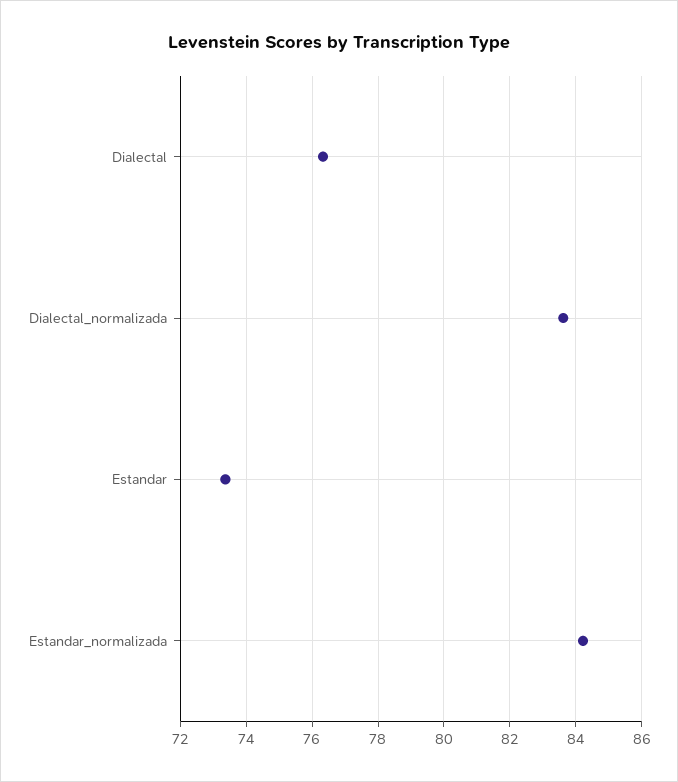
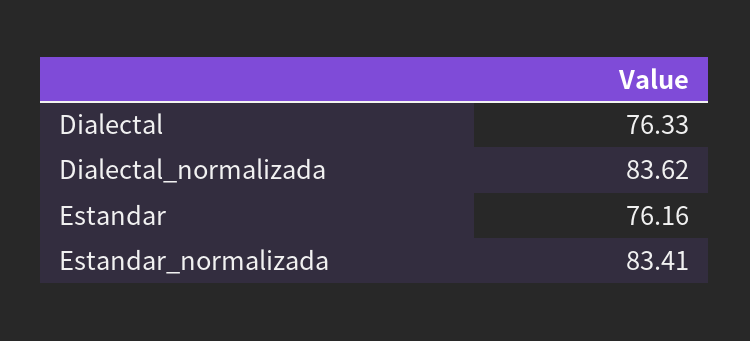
Estandar: 73.4 -> 76.16
Estandar_normalizada: 84.2 -> 83.41

